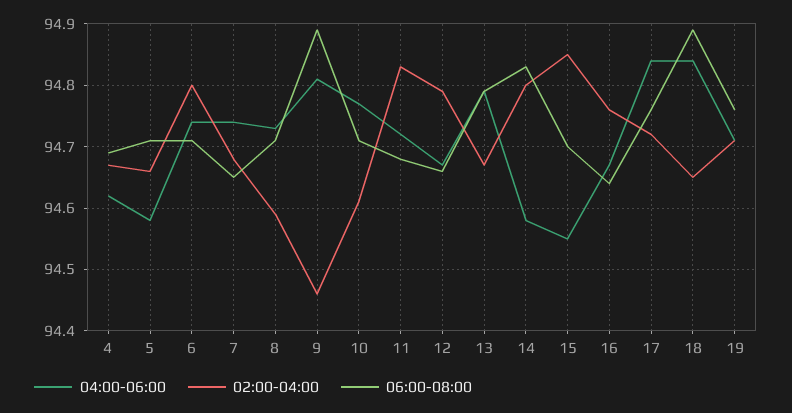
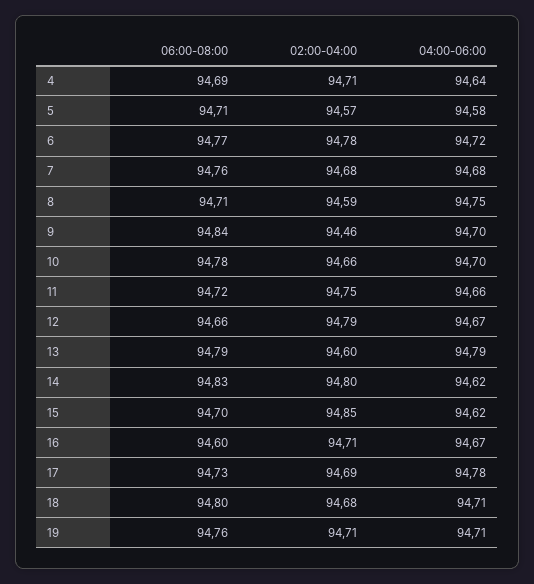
04:00-06:00, 4: 94.62 -> 94.64
02:00-04:00, 4: 94.67 -> 94.71
02:00-04:00, 5: 94.66 -> 94.57
04:00-06:00, 6: 94.74 -> 94.72
02:00-04:00, 6: 94.8 -> 94.78
06:00-08:00, 6: 94.71 -> 94.77
04:00-06:00, 7: 94.74 -> 94.68
06:00-08:00, 7: 94.65 -> 94.76
04:00-06:00, 8: 94.73 -> 94.75
04:00-06:00, 9: 94.81 -> 94.7
06:00-08:00, 9: 94.89 -> 94.84
04:00-06:00, 10: 94.77 -> 94.7
02:00-04:00, 10: 94.61 -> 94.66
06:00-08:00, 10: 94.71 -> 94.78
04:00-06:00, 11: 94.72 -> 94.66
02:00-04:00, 11: 94.83 -> 94.75
06:00-08:00, 11: 94.68 -> 94.72
02:00-04:00, 13: 94.67 -> 94.6
04:00-06:00, 14: 94.58 -> 94.62
04:00-06:00, 15: 94.55 -> 94.62
02:00-04:00, 16: 94.76 -> 94.71
06:00-08:00, 16: 94.64 -> 94.6
04:00-06:00, 17: 94.84 -> 94.78
02:00-04:00, 17: 94.72 -> 94.69
06:00-08:00, 17: 94.76 -> 94.73
04:00-06:00, 18: 94.84 -> 94.71
02:00-04:00, 18: 94.65 -> 94.68
06:00-08:00, 18: 94.89 -> 94.8

